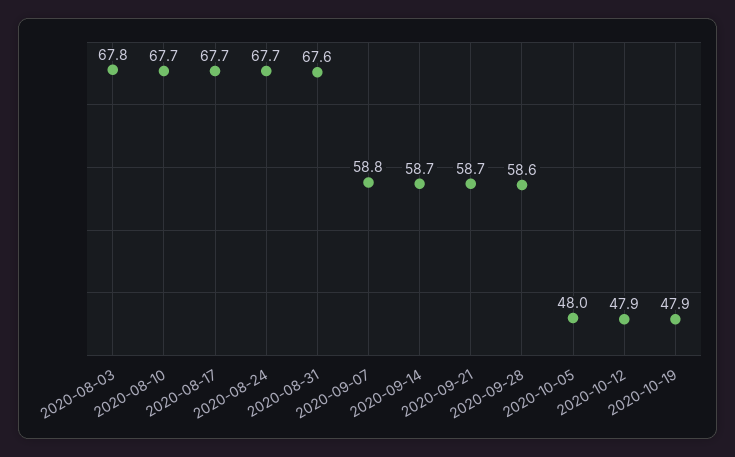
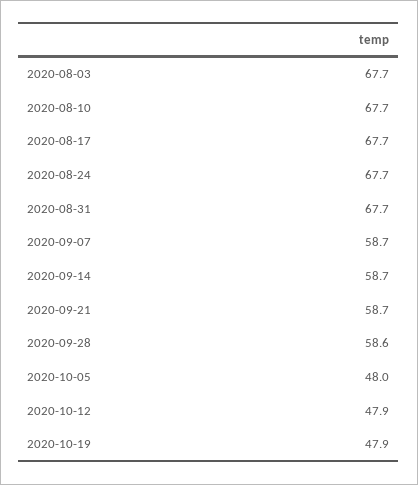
2020-08-03: 67.8 -> 67.7
2020-08-31: 67.6 -> 67.7
2020-09-07: 58.8 -> 58.7

